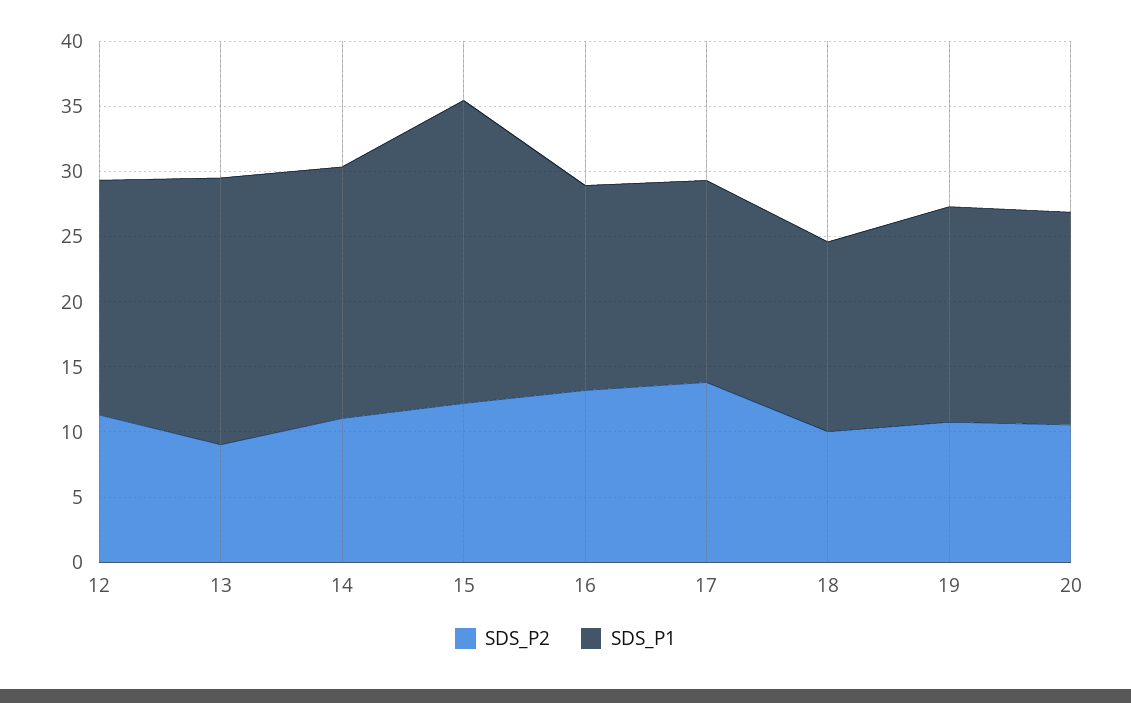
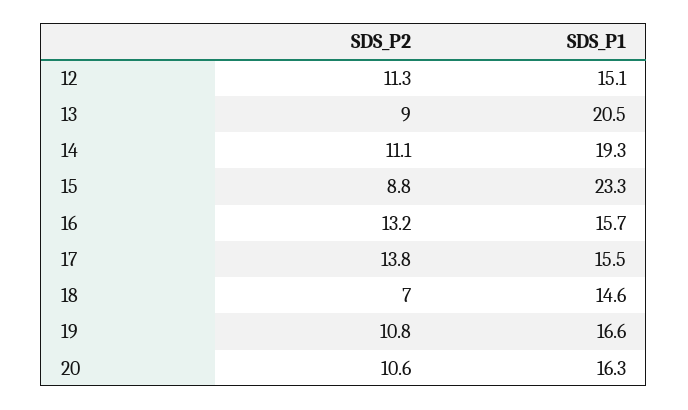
SDS_P1, 12: 18 -> 15.1
SDS_P2, 15: 12 -> 8.8
SDS_P2, 18: 10 -> 7

